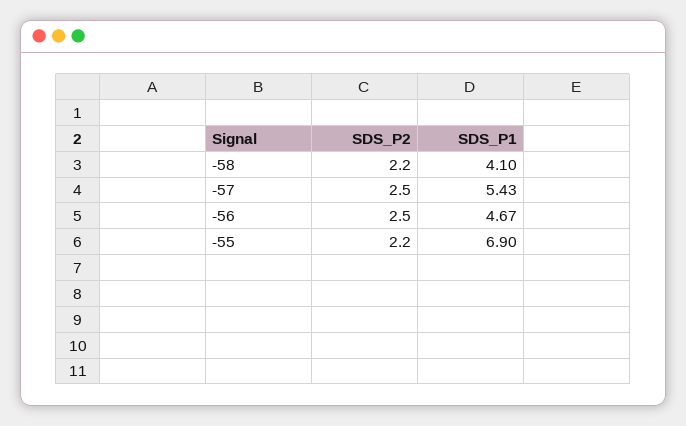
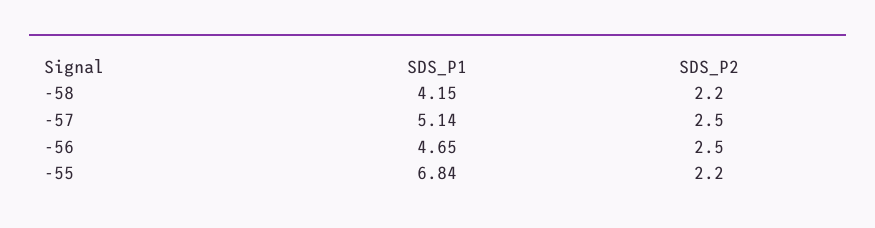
SDS_P1, -58: 4.1 -> 4.15
SDS_P1, -57: 5.43 -> 5.14
SDS_P1, -56: 4.67 -> 4.65
SDS_P1, -55: 6.9 -> 6.84

